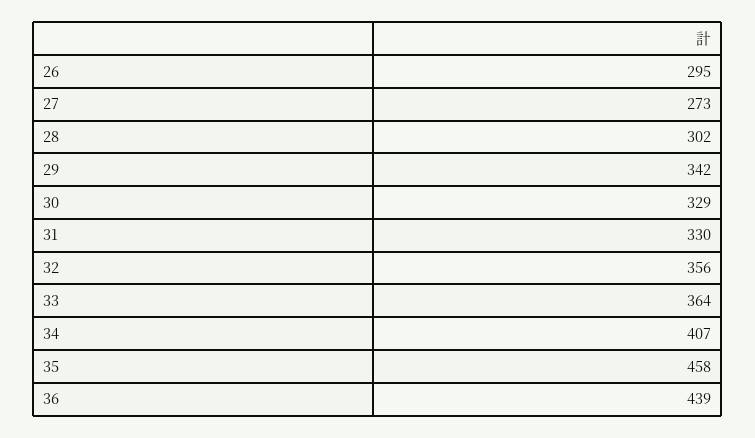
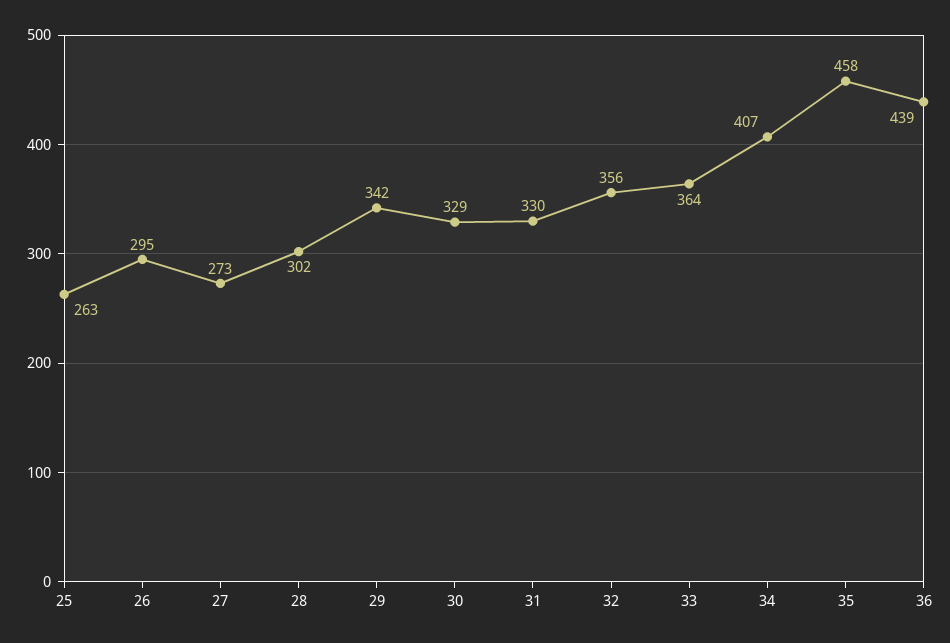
25: none -> 263

